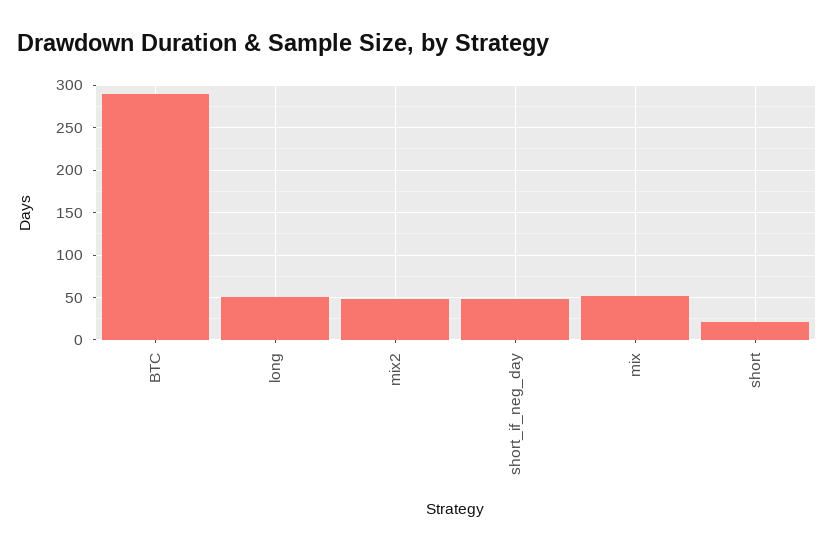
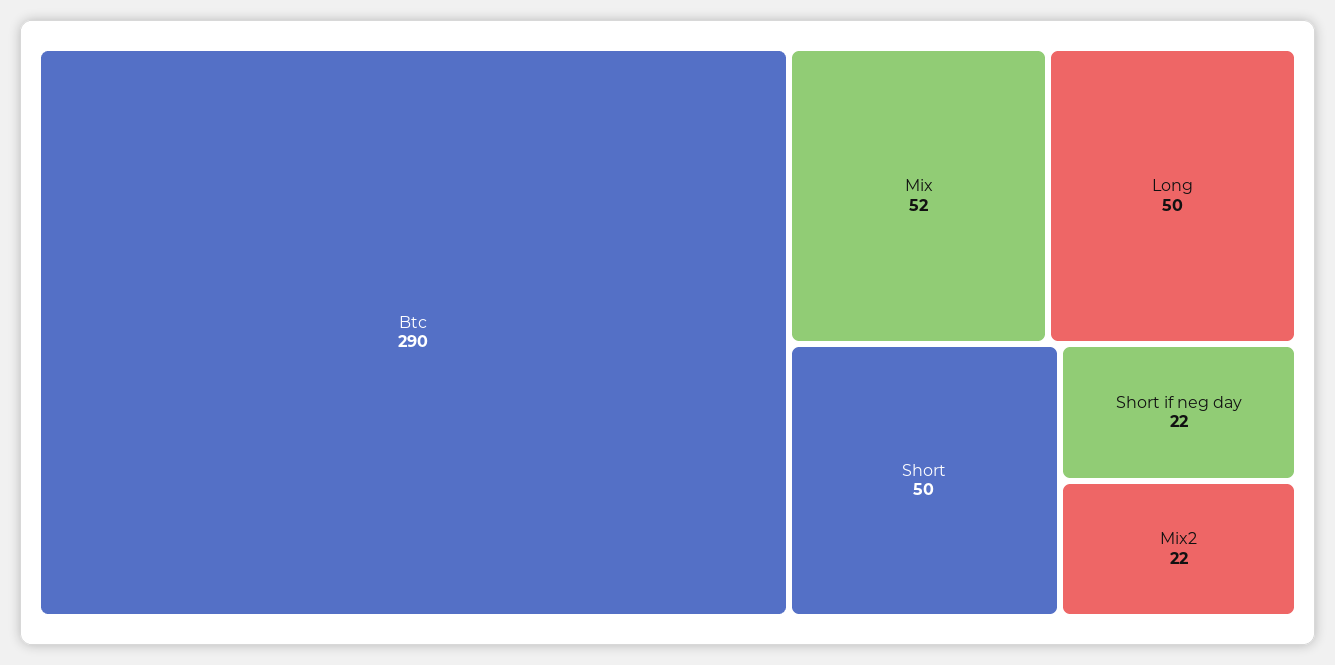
mix2: 50 -> 22
short_if_neg_day: 50 -> 22
short: 20 -> 50

